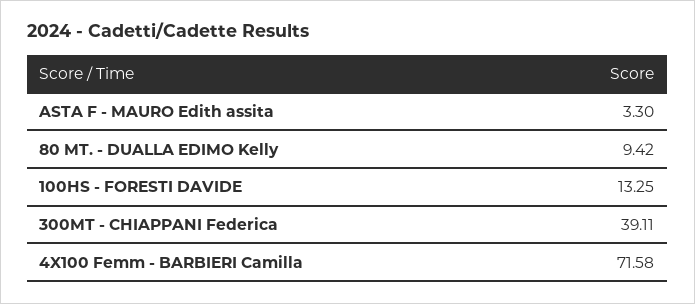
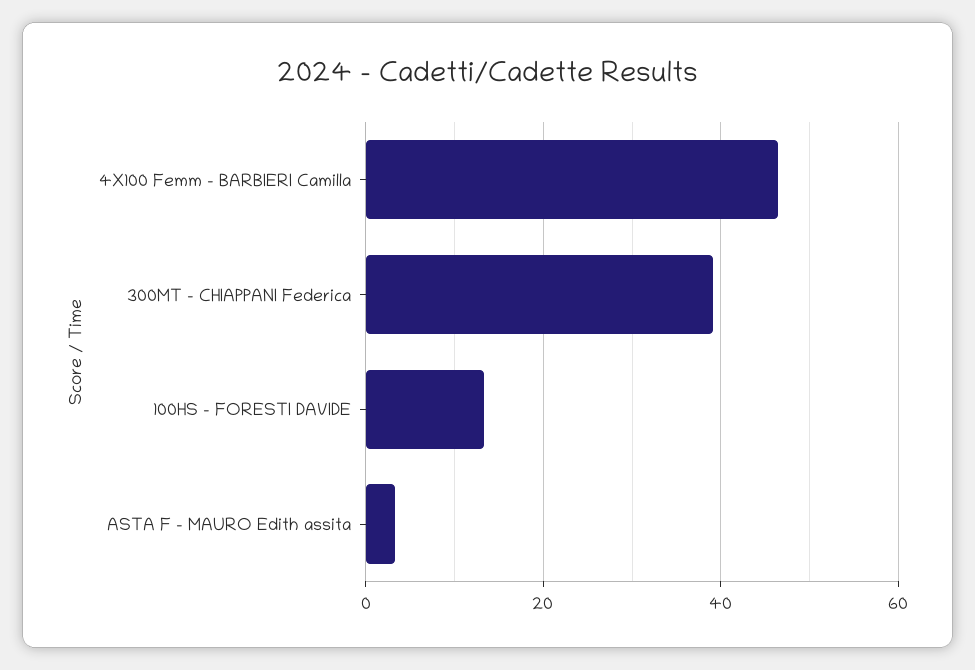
80 MT. - DUALLA EDIMO Kelly: 9.42 -> none
4X100 Femm - BARBIERI Camilla: 71.58 -> 46

